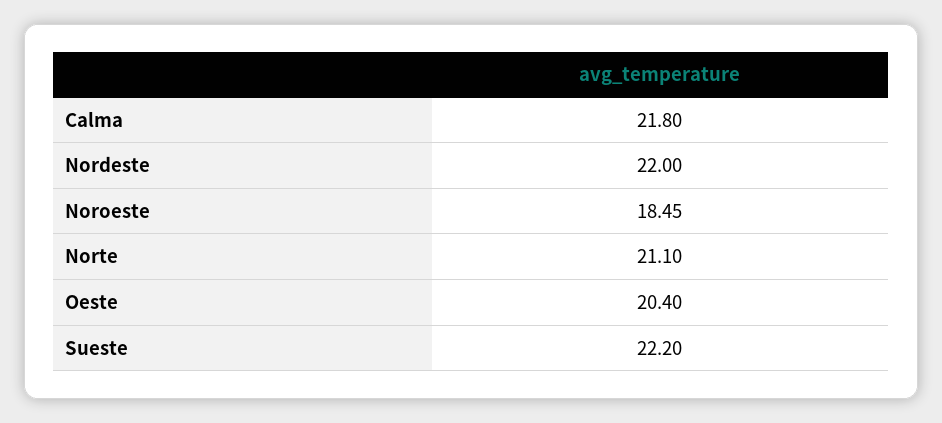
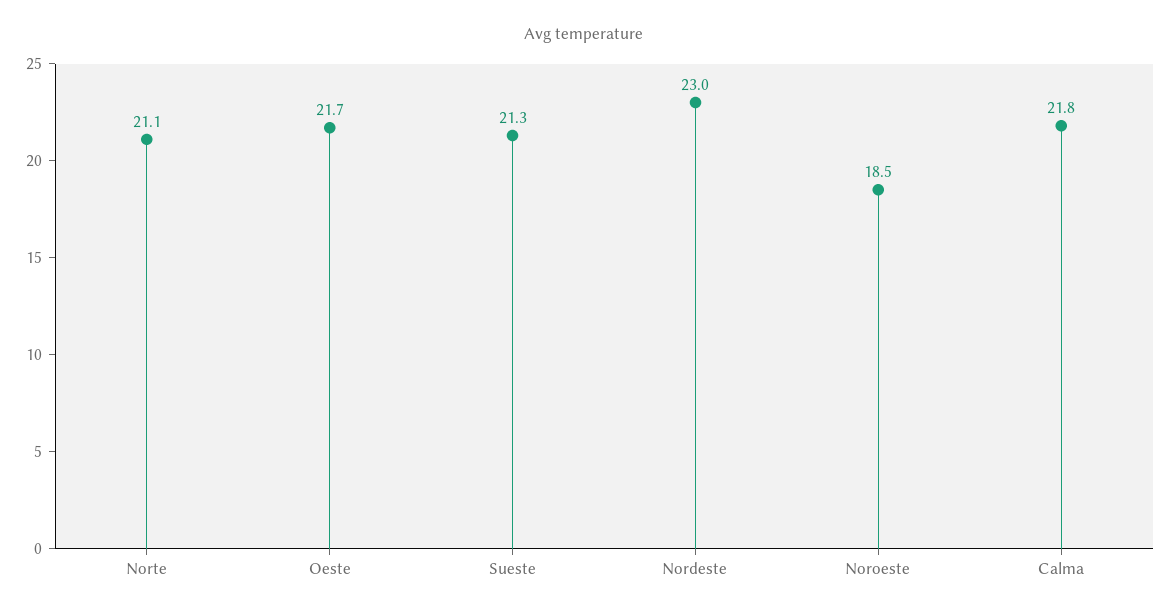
Nordeste: 22 -> 23
Oeste: 20.4 -> 21.7
Sueste: 22.2 -> 21.3

